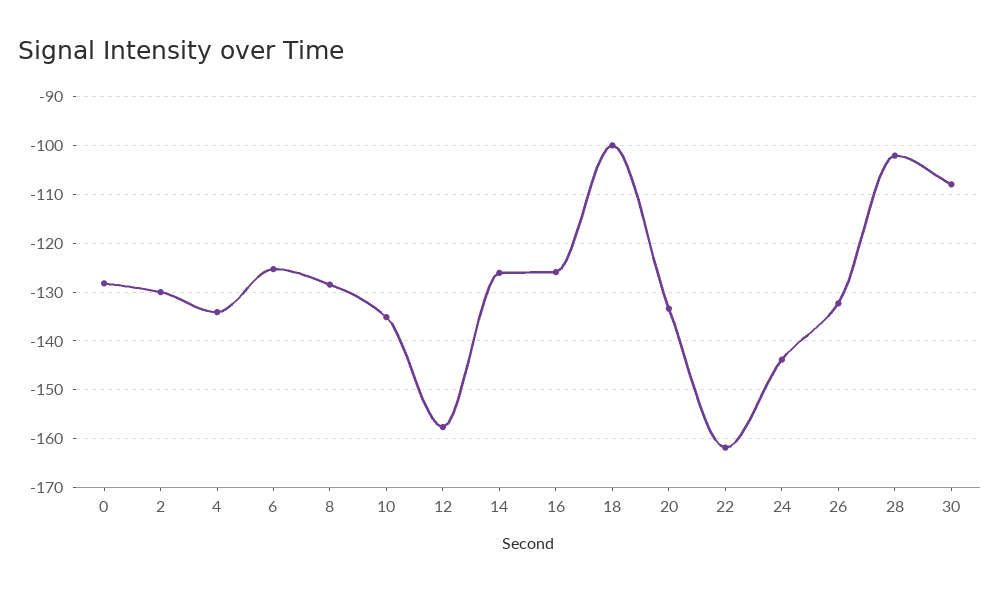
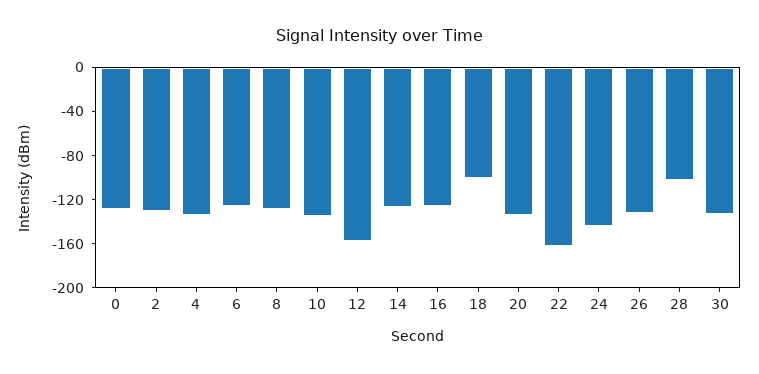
30: -108 -> -130

